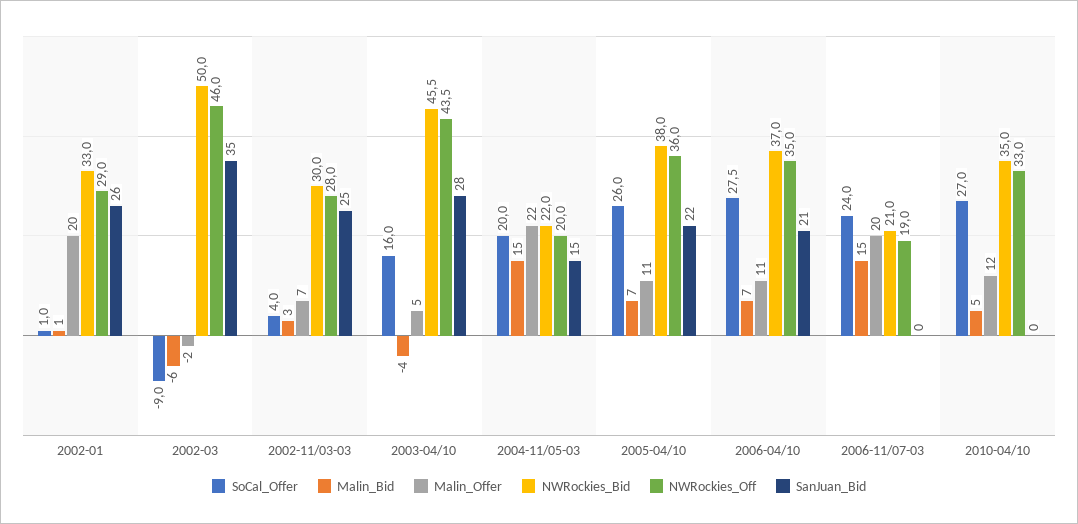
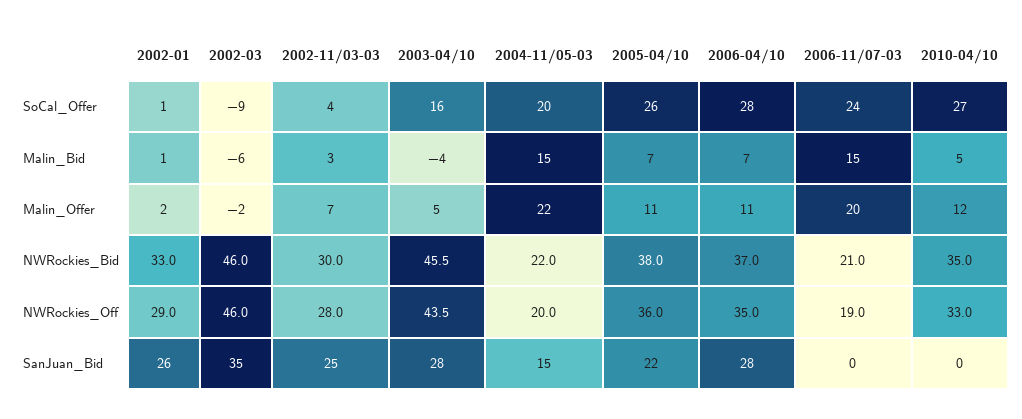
Malin_Offer, 2002-01: 20 -> 2
NWRockies_Bid, 2002-03: 50 -> 46
SanJuan_Bid, 2006-04/10: 21 -> 28

